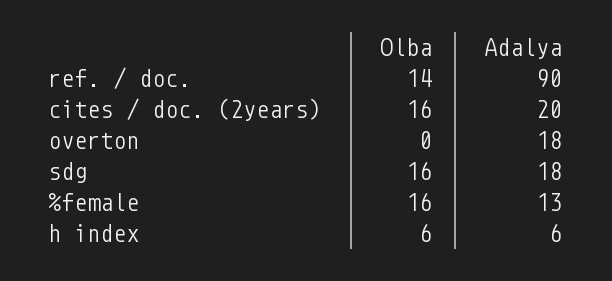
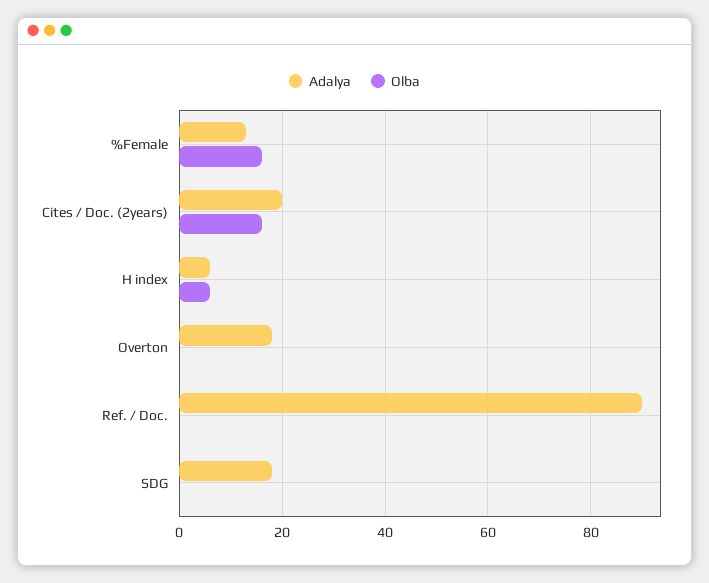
Olba, ref. / doc.: 14 -> 0
Olba, sdg: 16 -> 0

